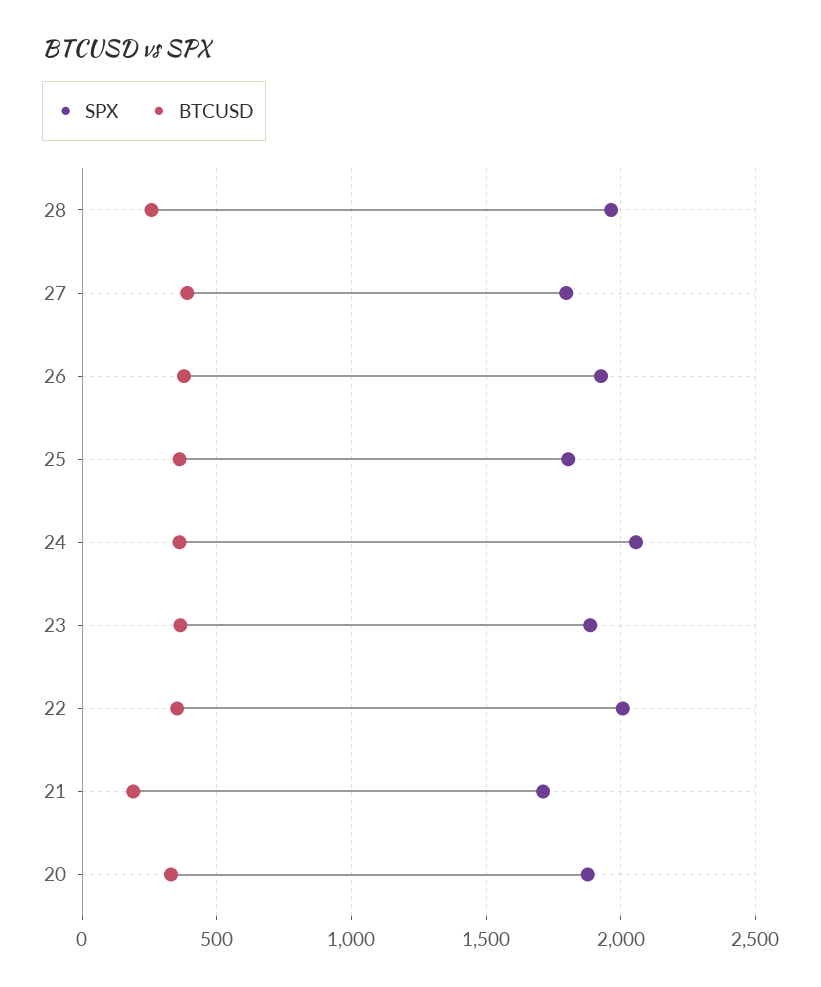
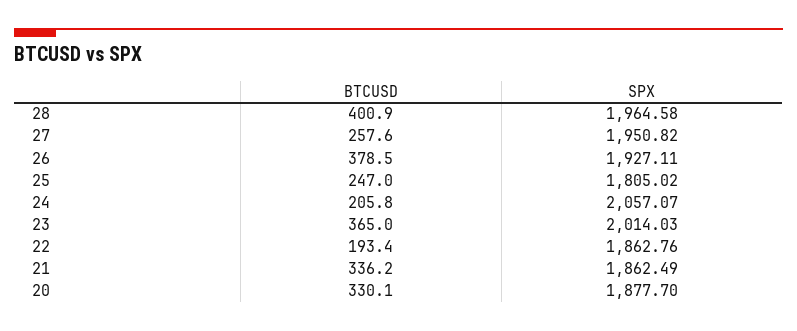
BTCUSD, 28: 250 -> 400.9
SPX, 27: 1800 -> 1950.82
BTCUSD, 27: 400 -> 257.6
BTCUSD, 25: 350 -> 247
BTCUSD, 24: 350 -> 205.8
SPX, 23: 1900 -> 2014.03
SPX, 22: 2000 -> 1862.76
BTCUSD, 22: 350 -> 193.4
SPX, 21: 1700 -> 1862.49
BTCUSD, 21: 200 -> 336.2

